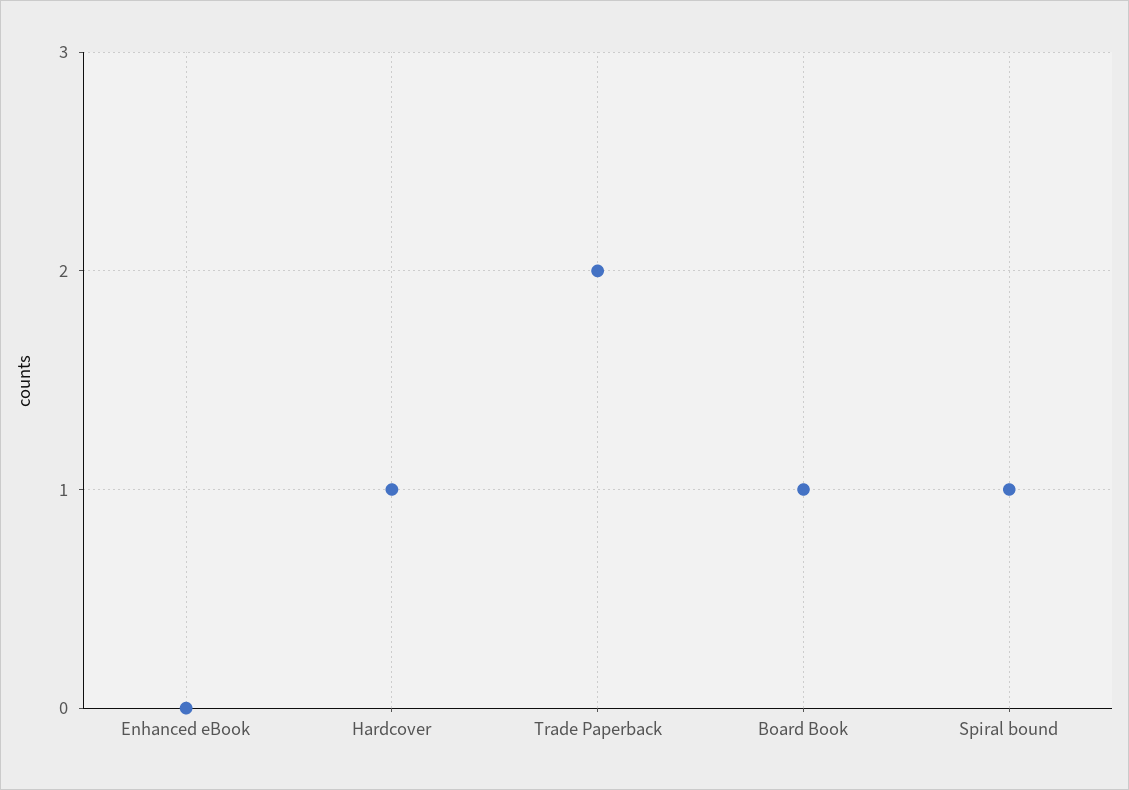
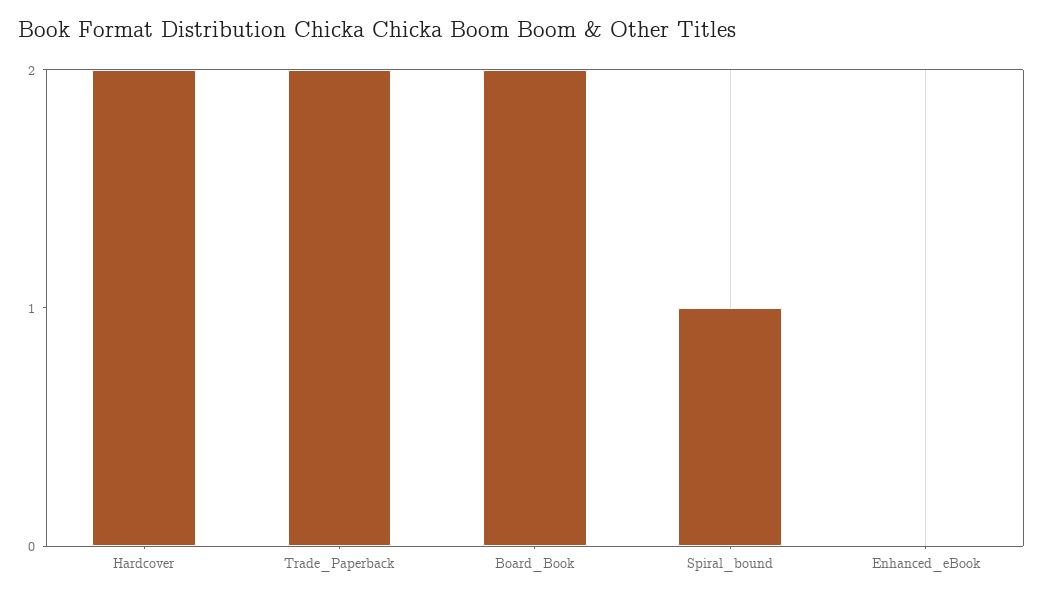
Hardcover: 1 -> 2
Board Book: 1 -> 2

